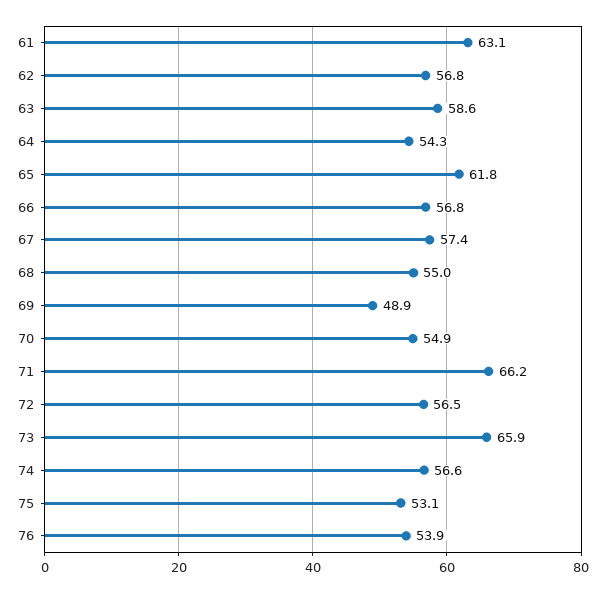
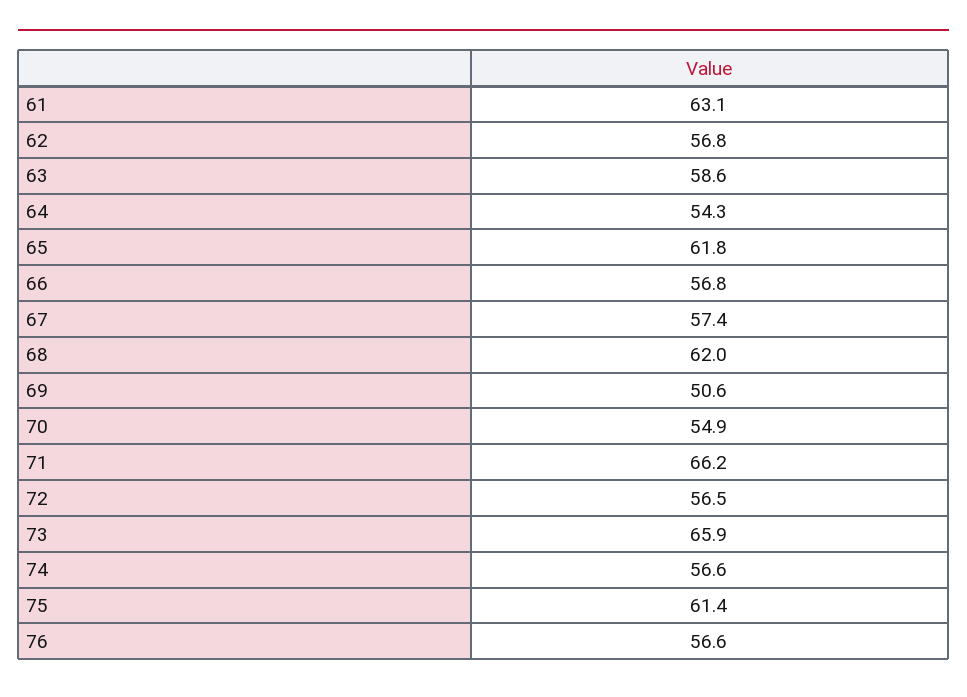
68: 55 -> 62
69: 48.9 -> 50.6
75: 53.1 -> 61.4
76: 53.9 -> 56.6

